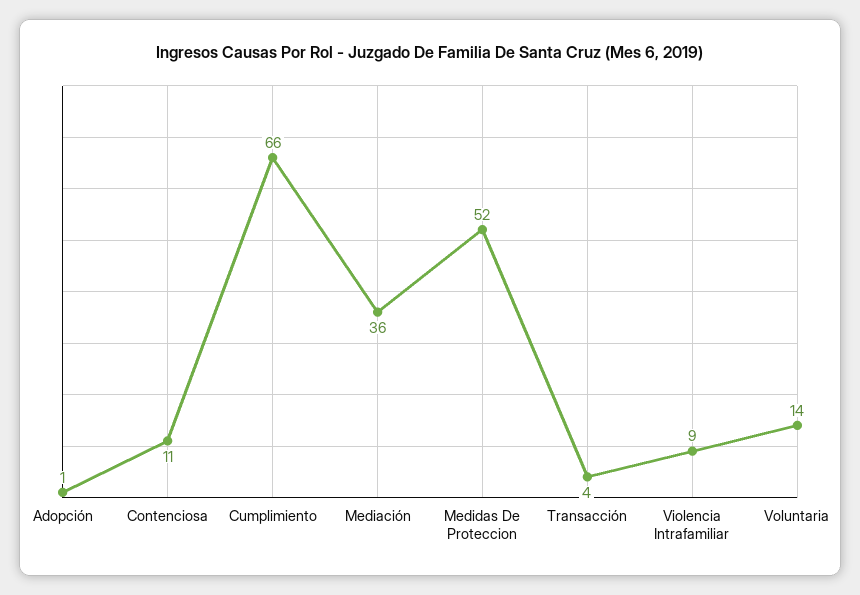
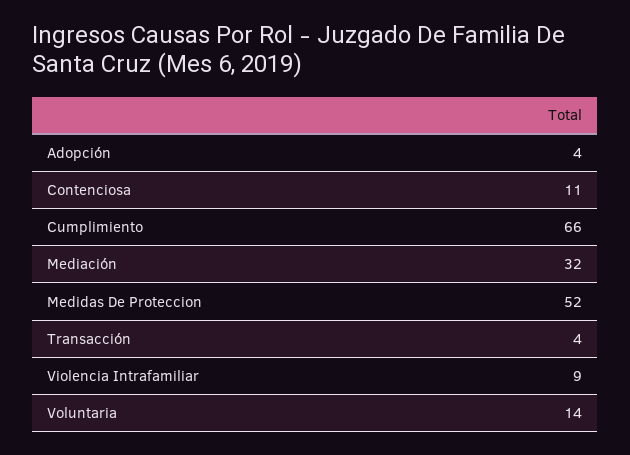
Adopción: 1 -> 4
Mediación: 36 -> 32

